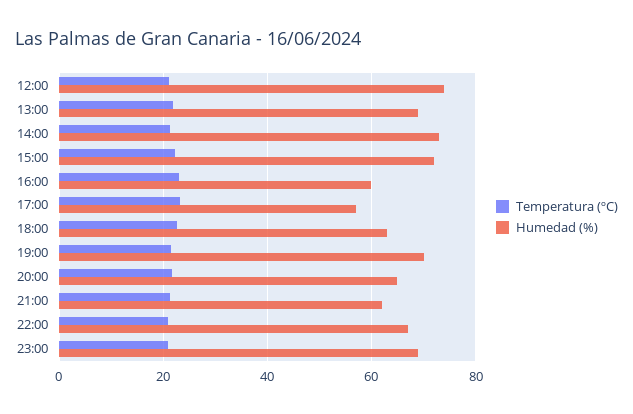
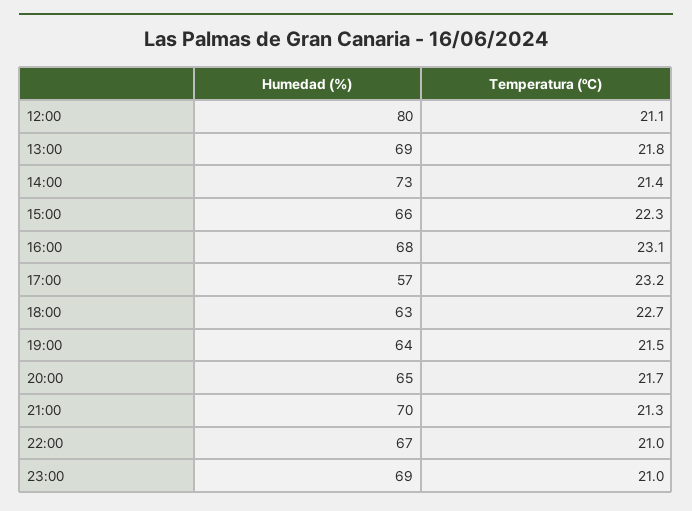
Humedad (%), 12:00: 74 -> 80
Humedad (%), 15:00: 72 -> 66
Humedad (%), 16:00: 60 -> 68
Humedad (%), 19:00: 70 -> 64
Humedad (%), 21:00: 62 -> 70

